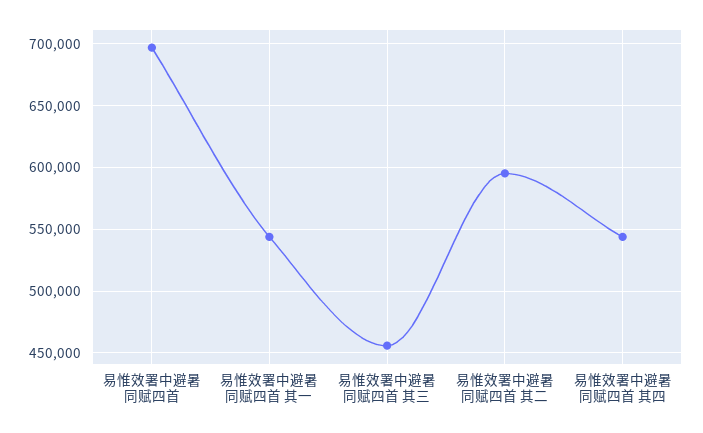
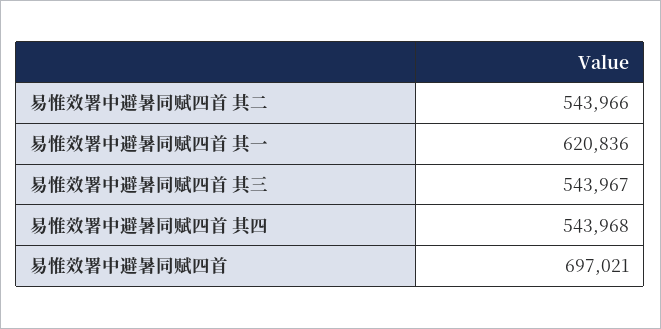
易惟效署中避暑同赋四首 其一: 545000 -> 620836
易惟效署中避暑同赋四首 其三: 455000 -> 543967
易惟效署中避暑同赋四首 其二: 595000 -> 543966

